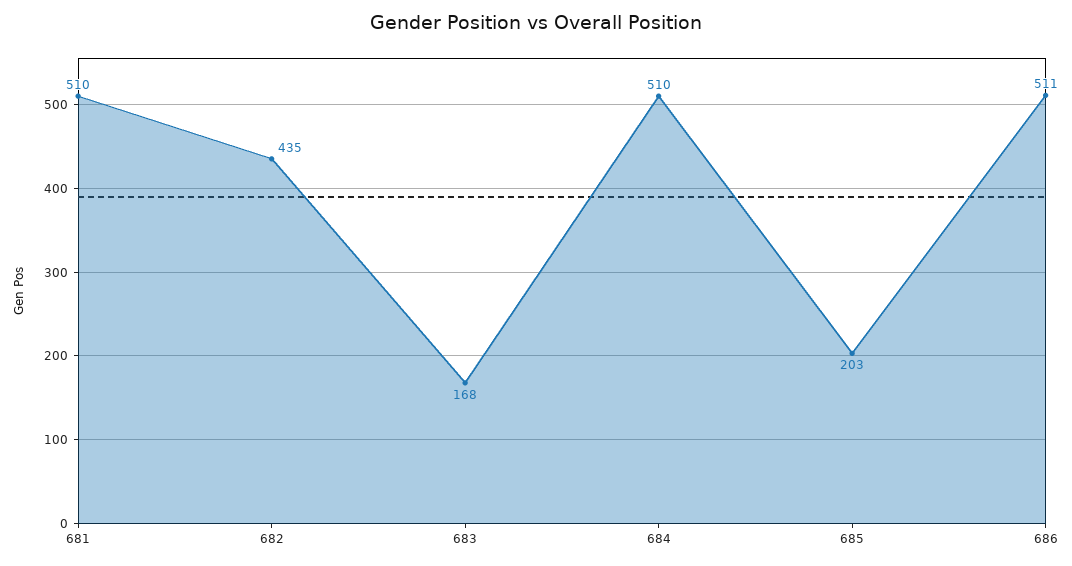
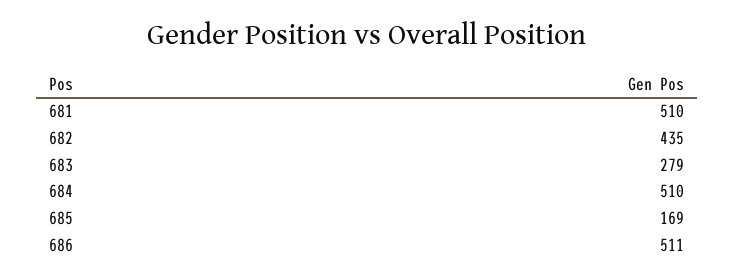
683: 168 -> 279
685: 203 -> 169

